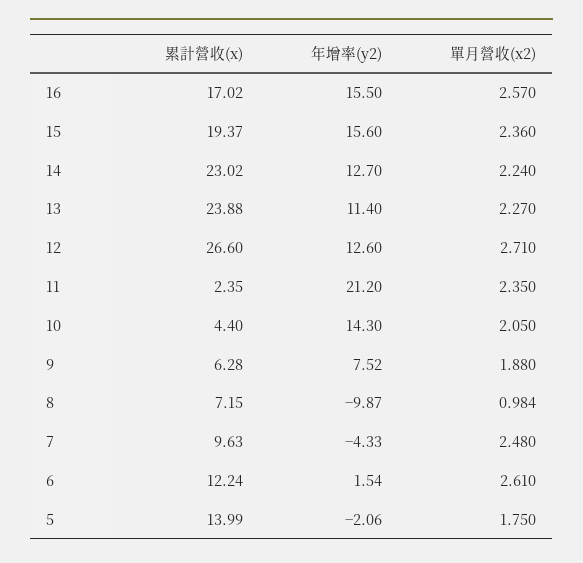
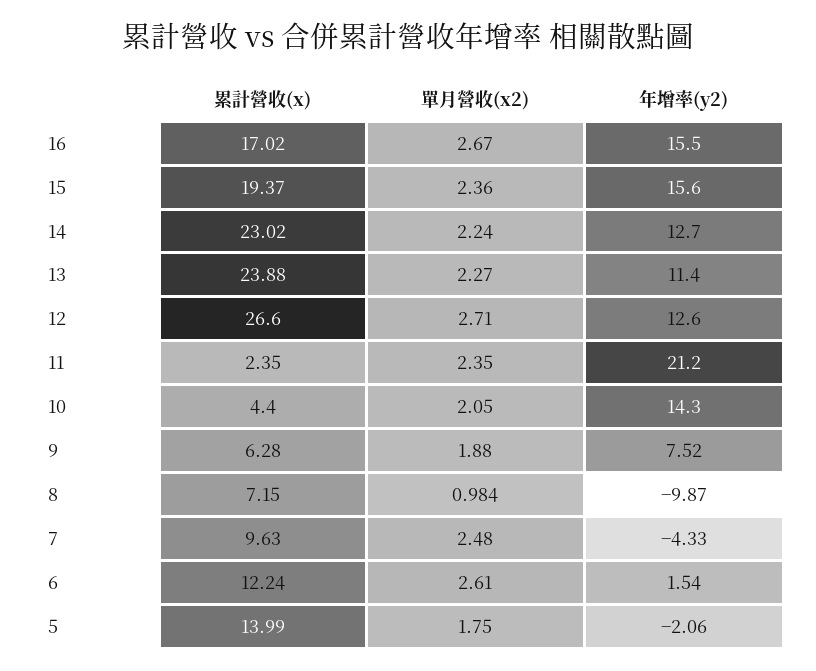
單月營收(x2), 16: 2.57 -> 2.67

